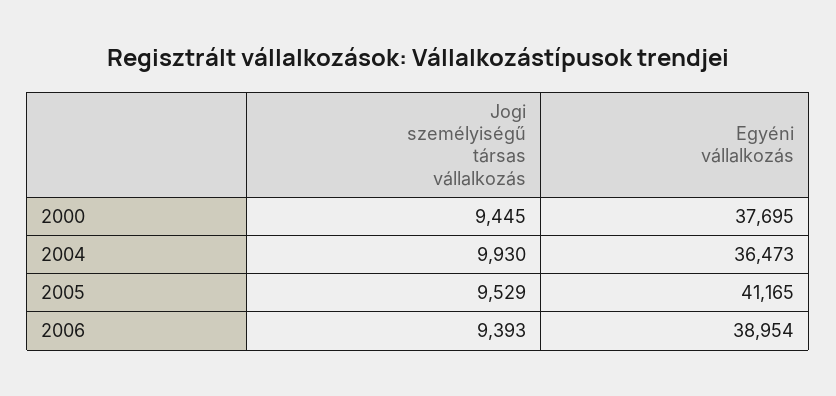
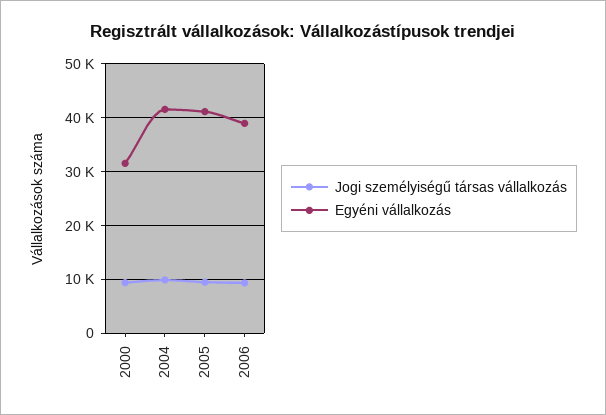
Egyéni vállalkozás, 2000: 37695 -> 32000
Egyéni vállalkozás, 2004: 36473 -> 42000

